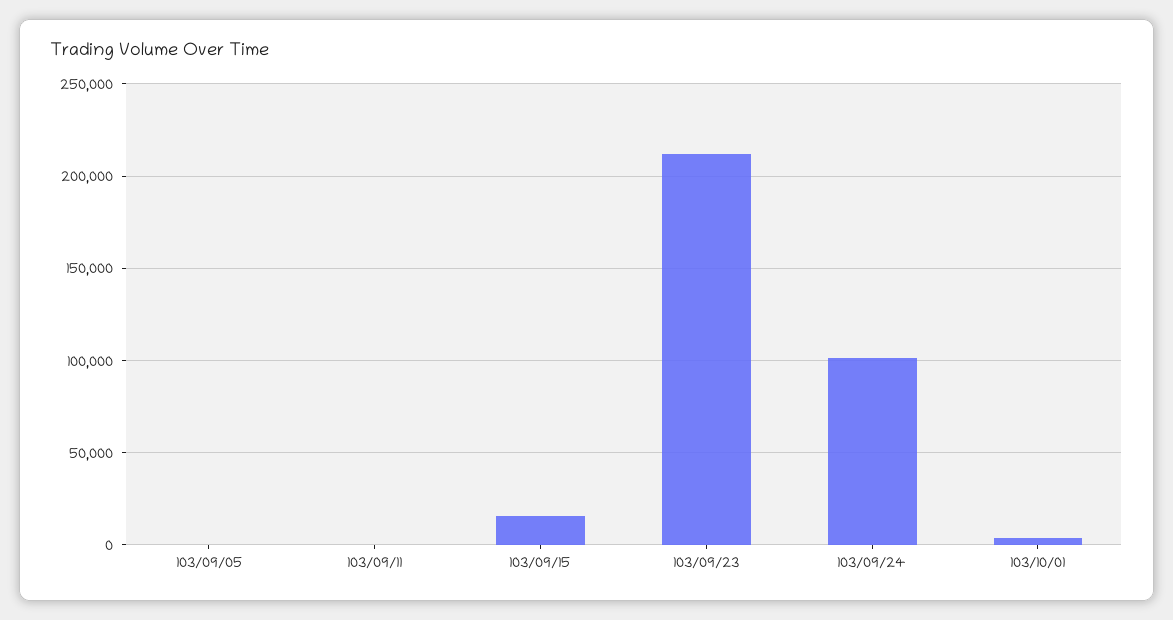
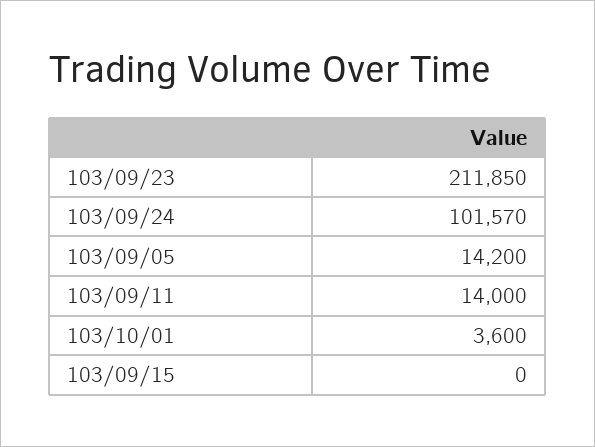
103/09/05: 0 -> 14200
103/09/11: 0 -> 14000
103/09/15: 15000 -> 0

